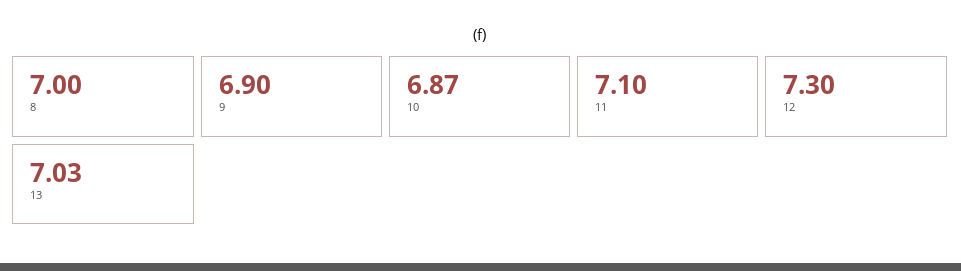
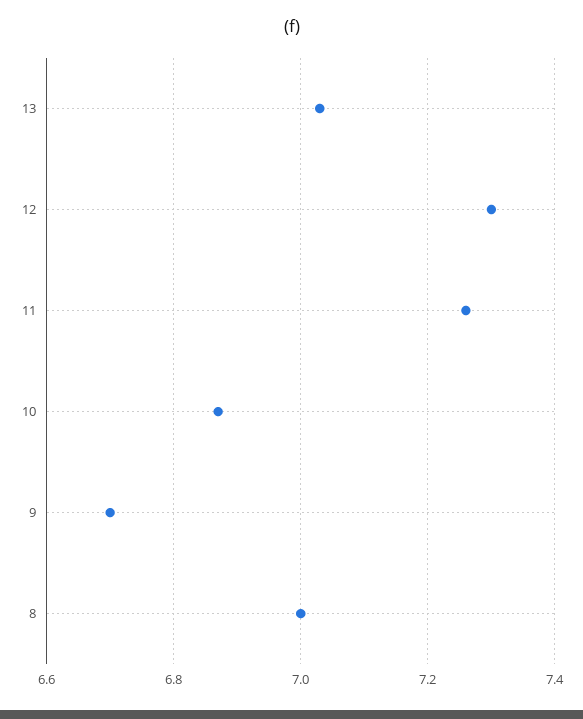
9: 6.9 -> 6.7
11: 7.1 -> 7.25

